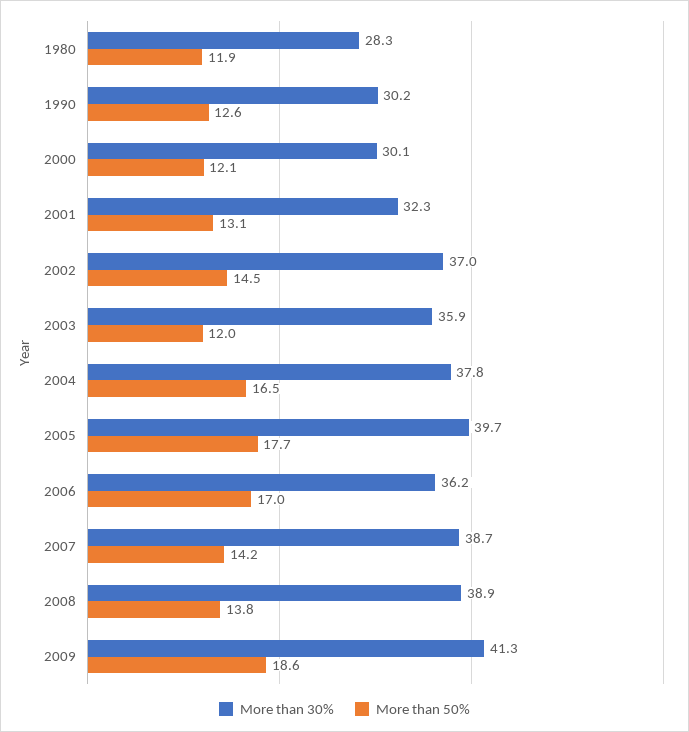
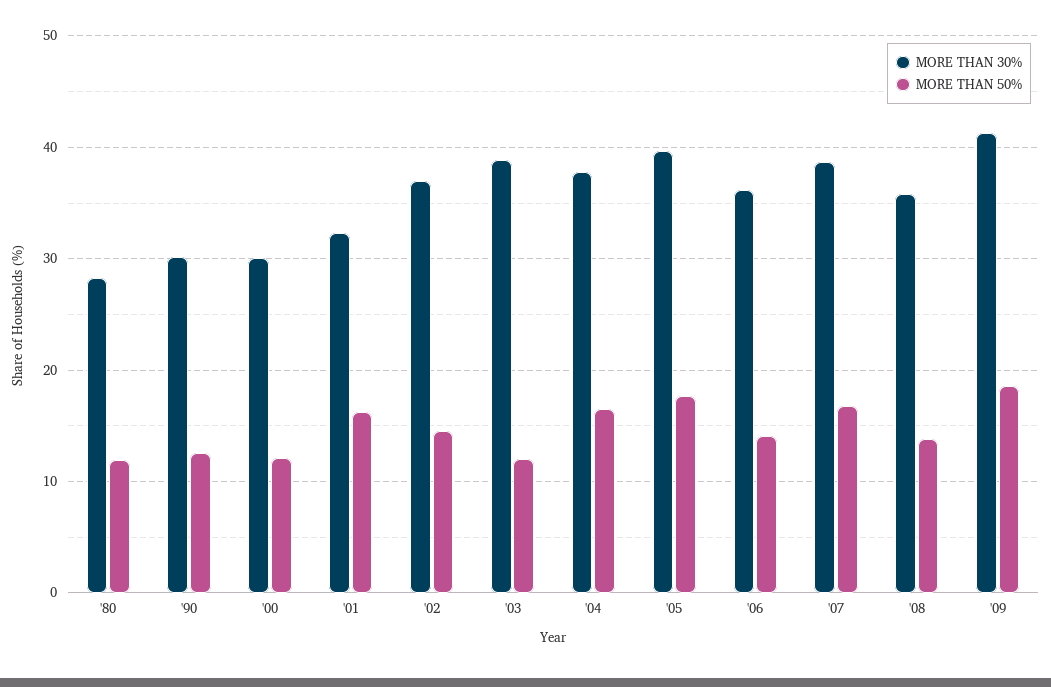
More than 50%, 2001: 13.1 -> 16
More than 30%, 2003: 35.9 -> 39
More than 50%, 2006: 17 -> 14
More than 50%, 2007: 14.2 -> 17
More than 30%, 2008: 38.9 -> 36

